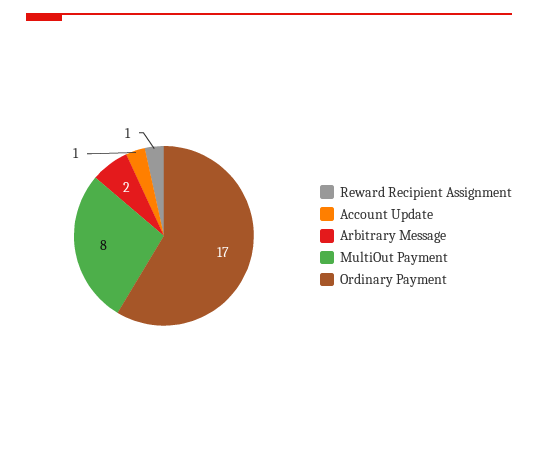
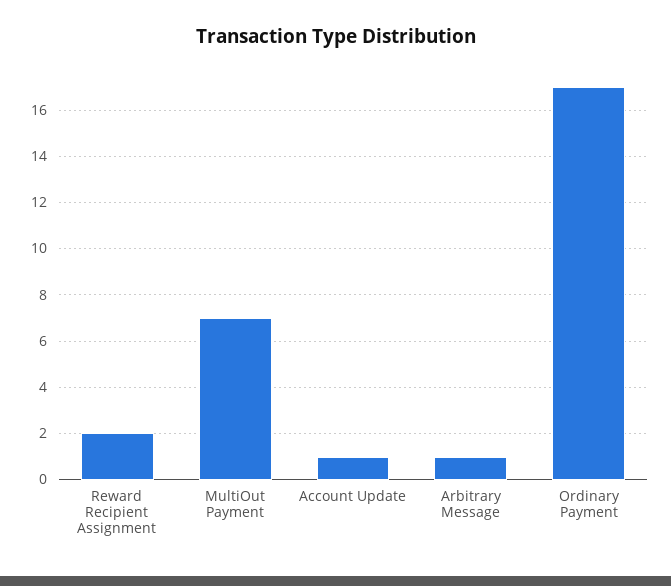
Reward Recipient Assignment: 1 -> 2
Arbitrary Message: 2 -> 1
MultiOut Payment: 8 -> 7

